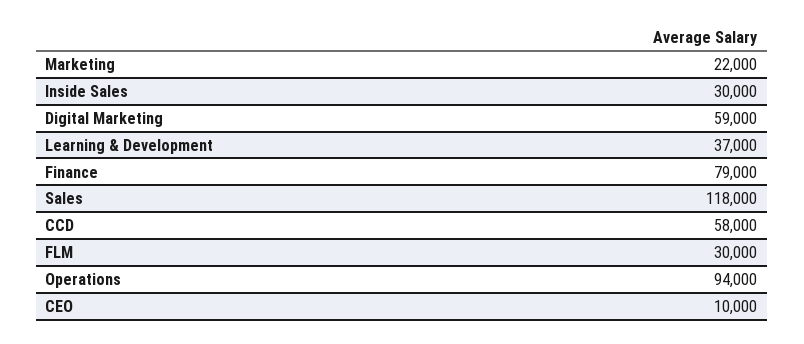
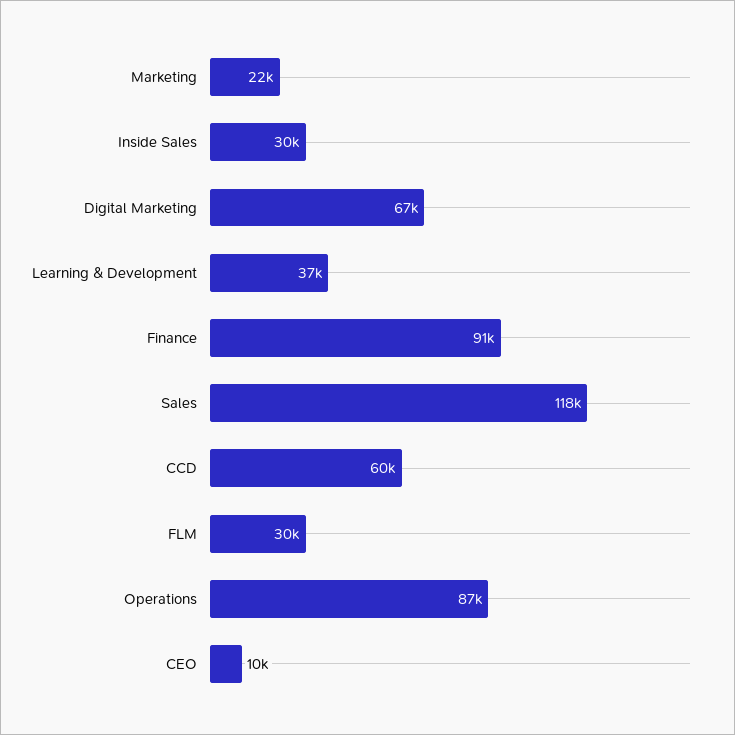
Digital Marketing: 59000 -> 67000
Finance: 79000 -> 91000
CCD: 58000 -> 60000
Operations: 94000 -> 87000

